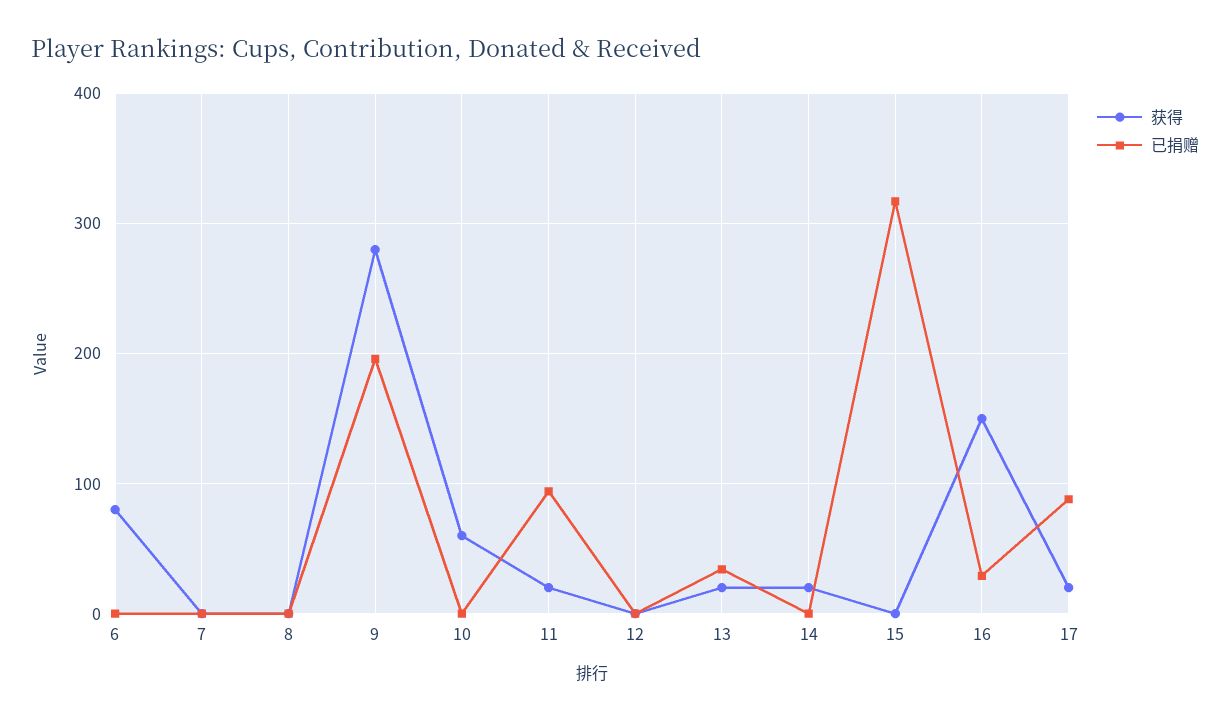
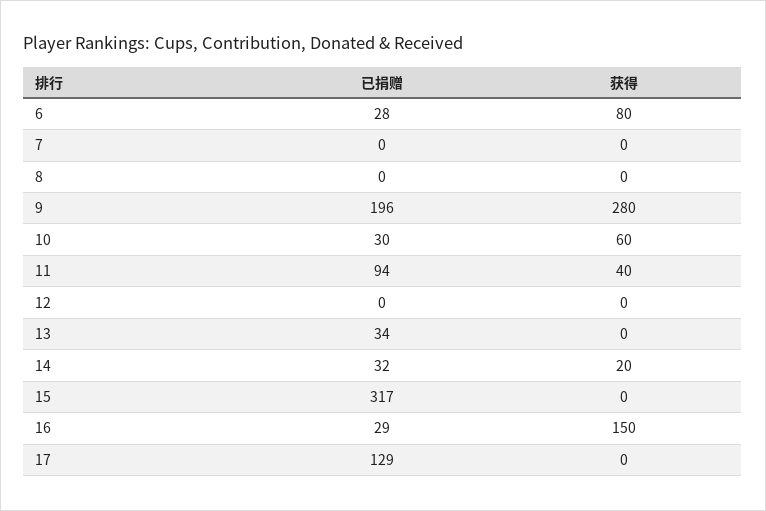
已捐赠, 6: 0 -> 28
已捐赠, 10: 0 -> 30
获得, 11: 20 -> 40
获得, 13: 20 -> 0
已捐赠, 14: 0 -> 32
获得, 17: 20 -> 0
已捐赠, 17: 90 -> 129

